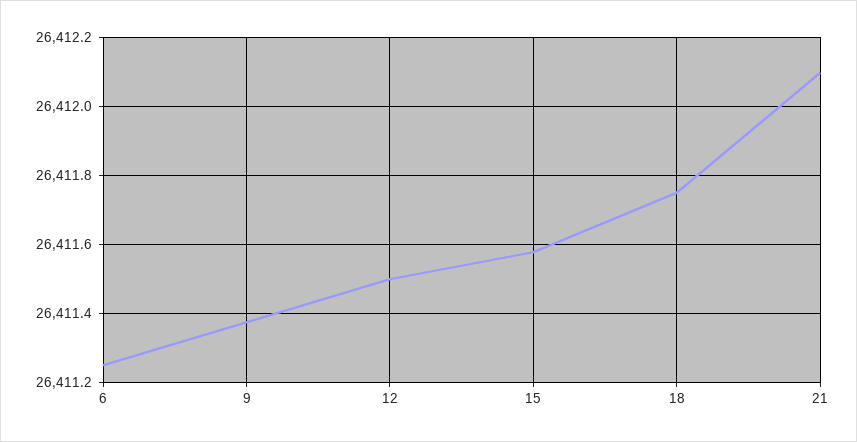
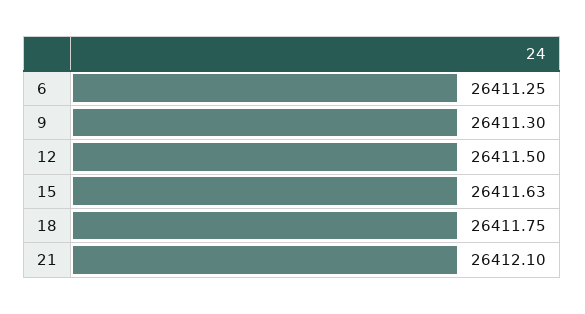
9: 26411.38 -> 26411.3
15: 26411.58 -> 26411.63

